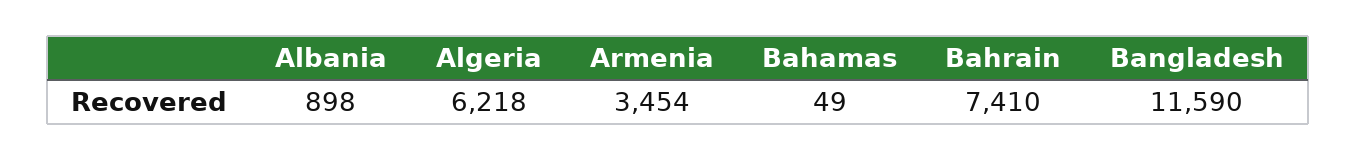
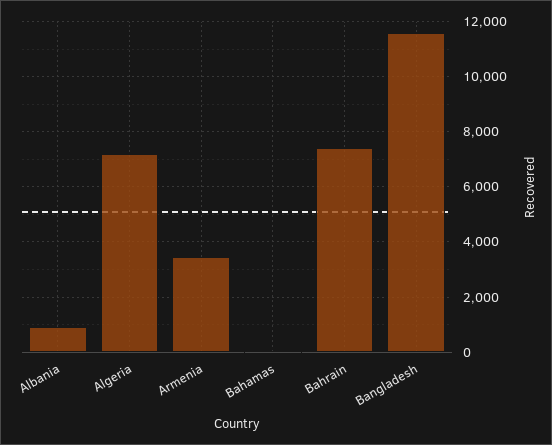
Algeria: 6218 -> 7250

